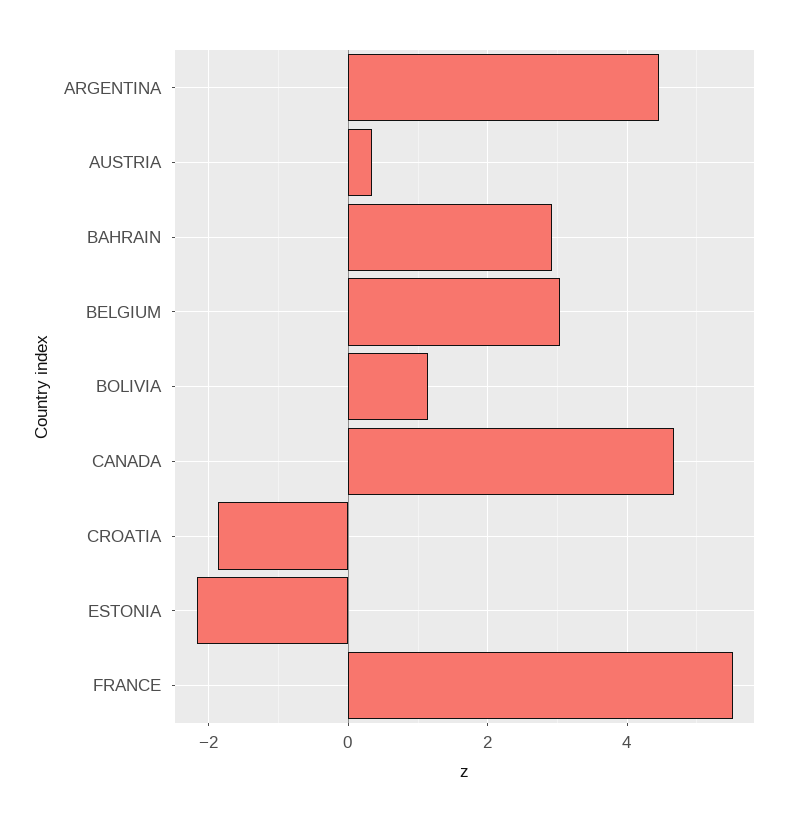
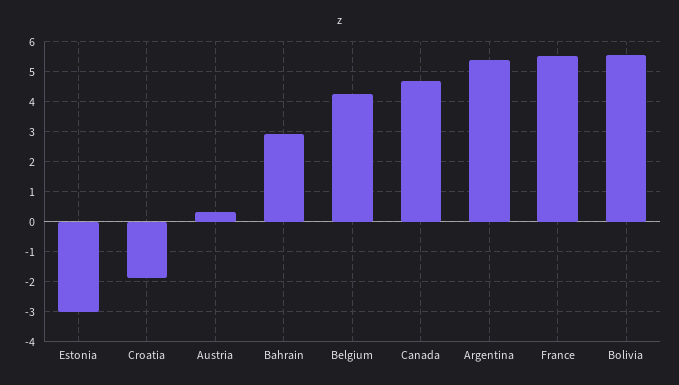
ARGENTINA: 4.4 -> 5.4
BELGIUM: 3 -> 4.2
BOLIVIA: 1.2 -> 5.6
ESTONIA: -2.2 -> -3

